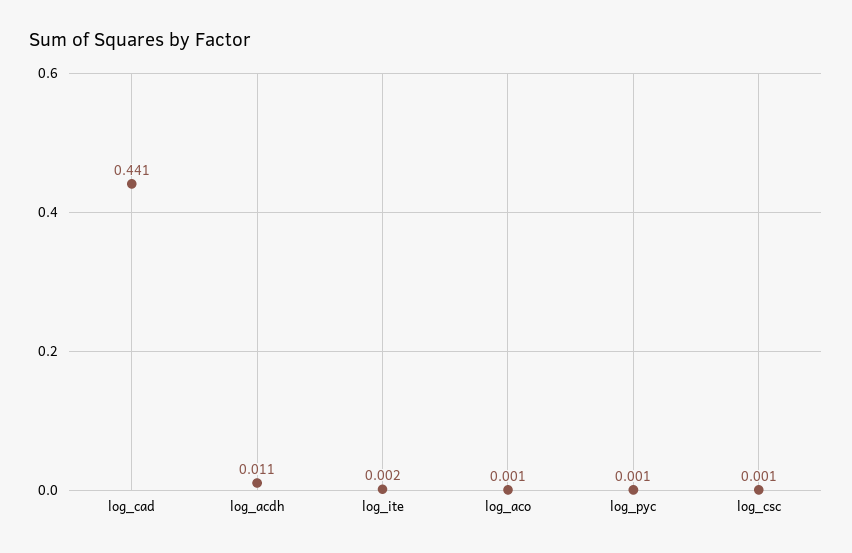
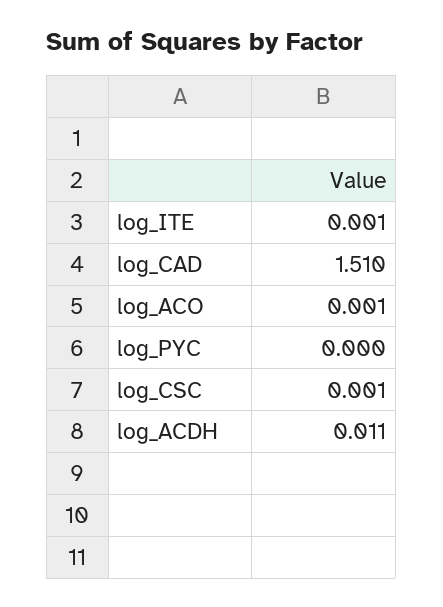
log_cad: 0.441 -> 1.51
log_ite: 0.002 -> 0.001
log_pyc: 0.001 -> 0

